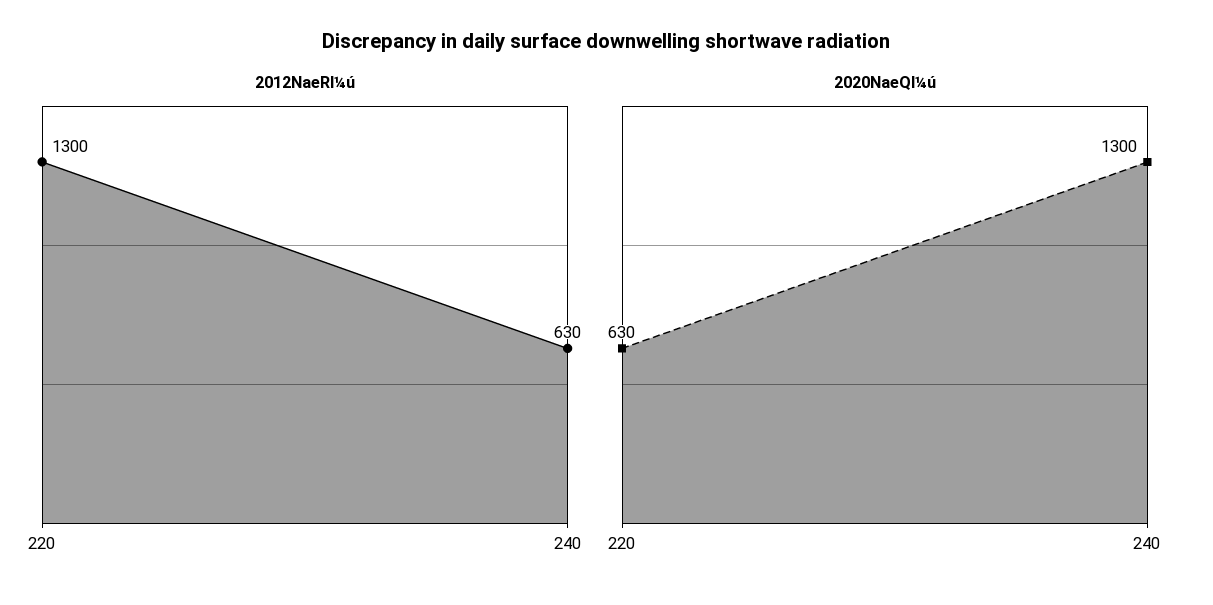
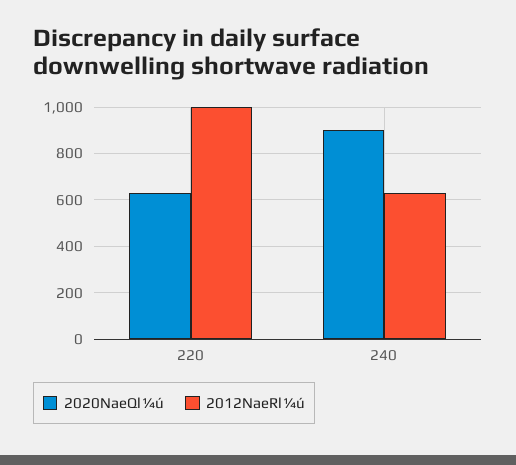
2012NaeRl¼ú, 220: 1300 -> 1000
2020NaeQl¼ú, 240: 1300 -> 900

